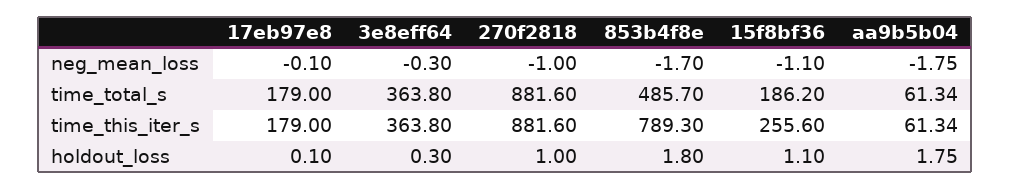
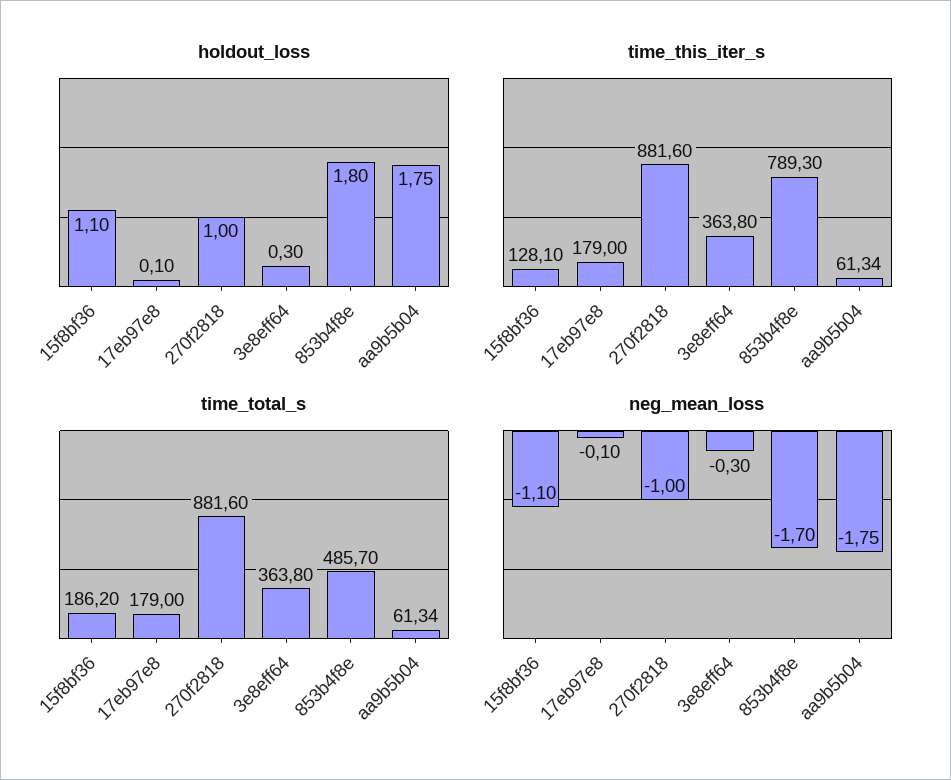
time_this_iter_s, 15f8bf36: 255.6 -> 128.1

